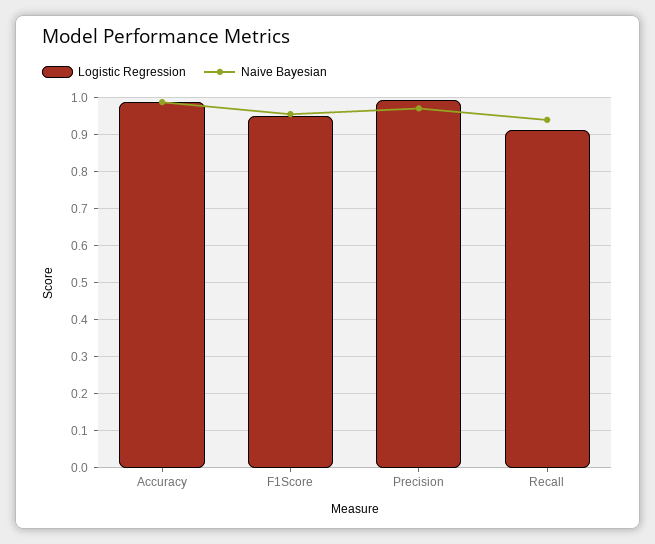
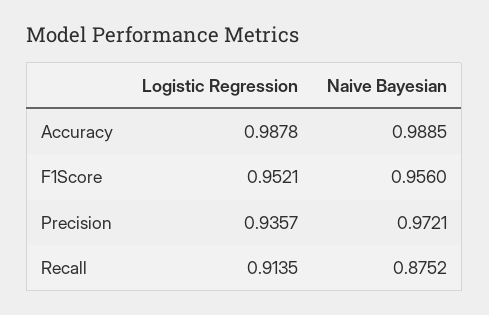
Logistic Regression, Precision: 1 -> 0.9357
Naive Bayesian, Recall: 0.94 -> 0.8752

